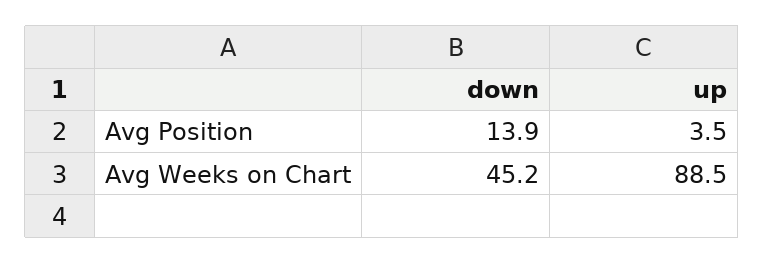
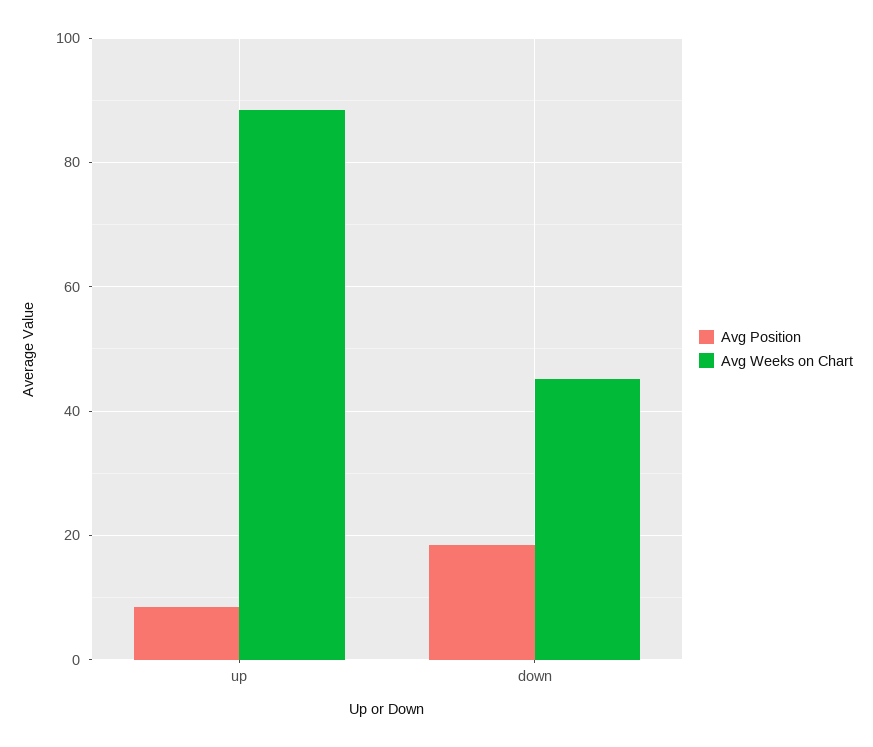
Avg Position, down: 13.9 -> 18
Avg Position, up: 3.5 -> 8

